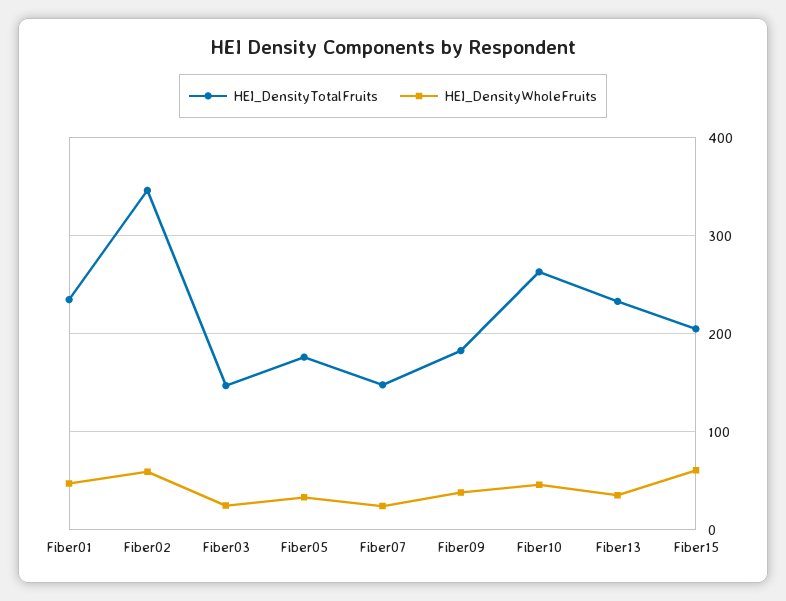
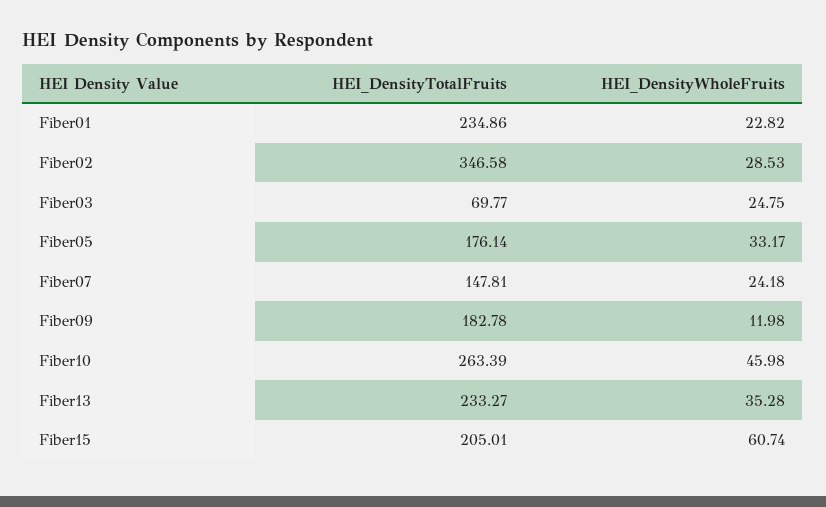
HEI_DensityWholeFruits, Fiber01: 50 -> 22.82
HEI_DensityWholeFruits, Fiber02: 60 -> 28.53
HEI_DensityTotalFruits, Fiber03: 150 -> 69.77
HEI_DensityWholeFruits, Fiber09: 40 -> 11.98

